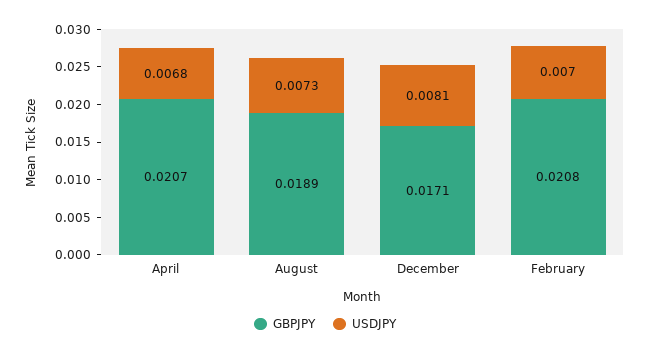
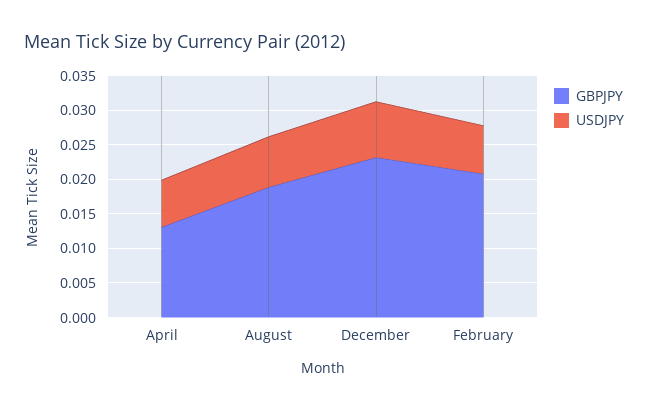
GBPJPY, April: 0.0207 -> 0.0125
GBPJPY, December: 0.0171 -> 0.0225

